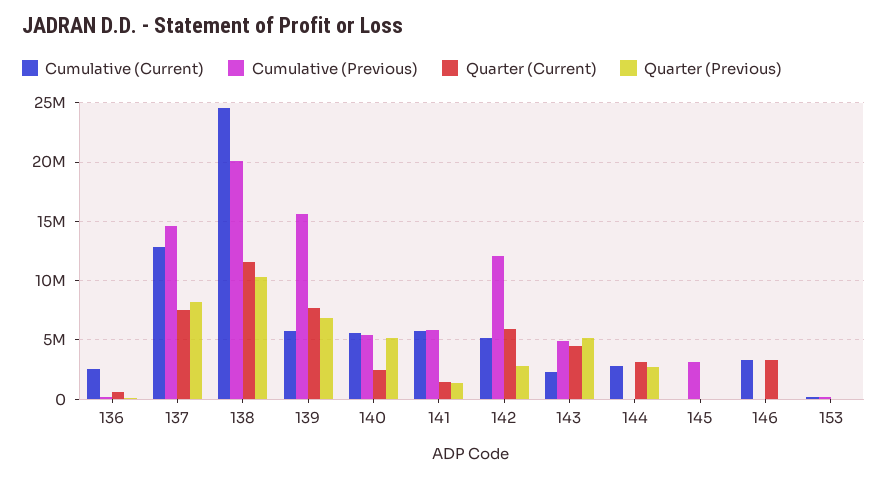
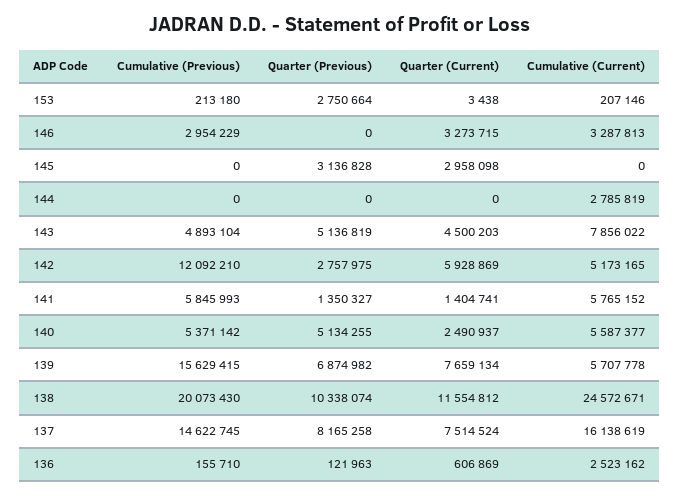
Cumulative (Current), 137: 13000000 -> 16138619
Cumulative (Current), 143: 2000000 -> 7856022
Quarter (Current), 144: 3000000 -> 0
Quarter (Previous), 144: 3000000 -> 0
Cumulative (Previous), 145: 3000000 -> 0
Quarter (Current), 145: 0 -> 2958098
Quarter (Previous), 145: 0 -> 3136828
Cumulative (Previous), 146: 0 -> 2954229
Quarter (Previous), 153: 0 -> 2750664

